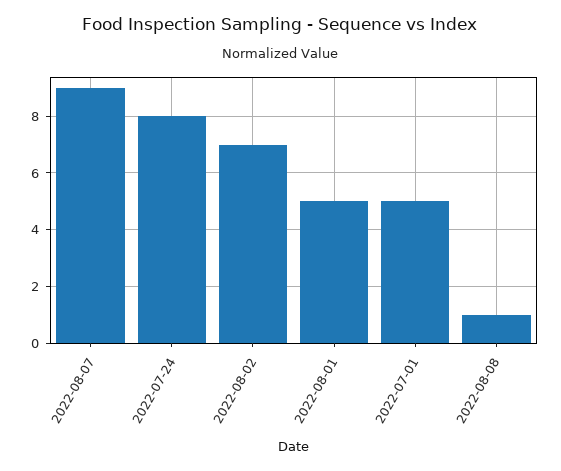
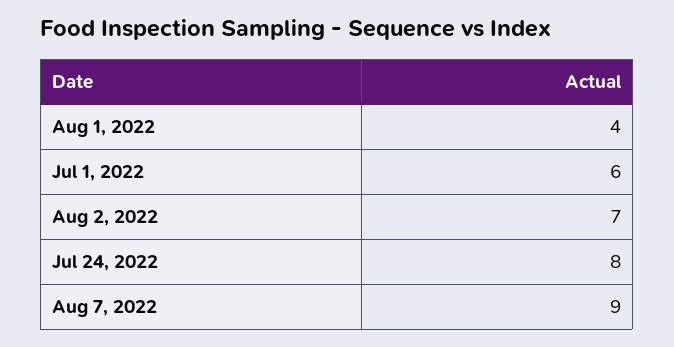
2022-08-01: 5 -> 4
2022-07-01: 5 -> 6
2022-08-08: 1 -> none

